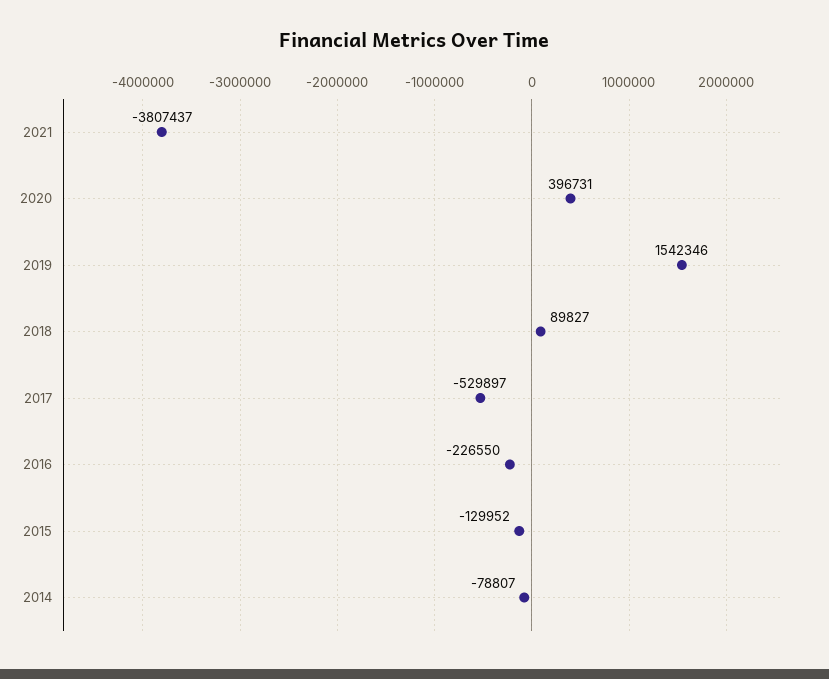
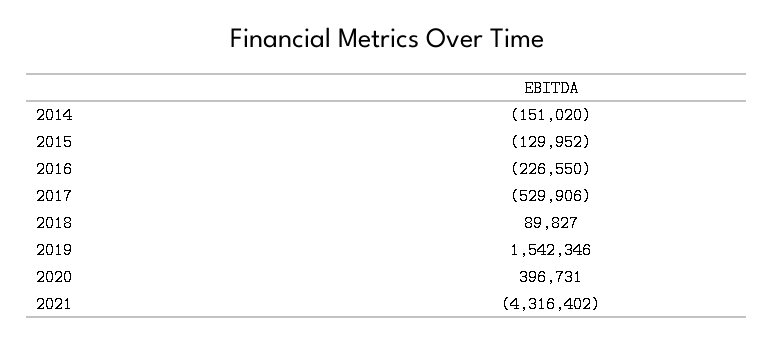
2021: -3807437 -> -4316402
2017: -529897 -> -529906
2014: -78807 -> -151020

